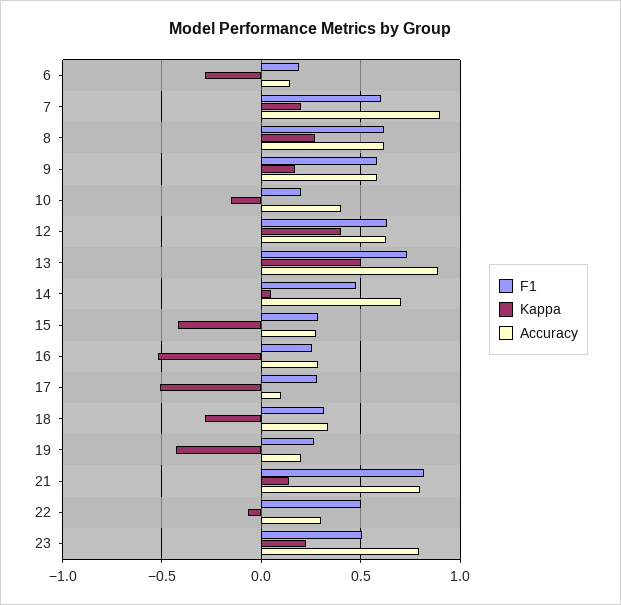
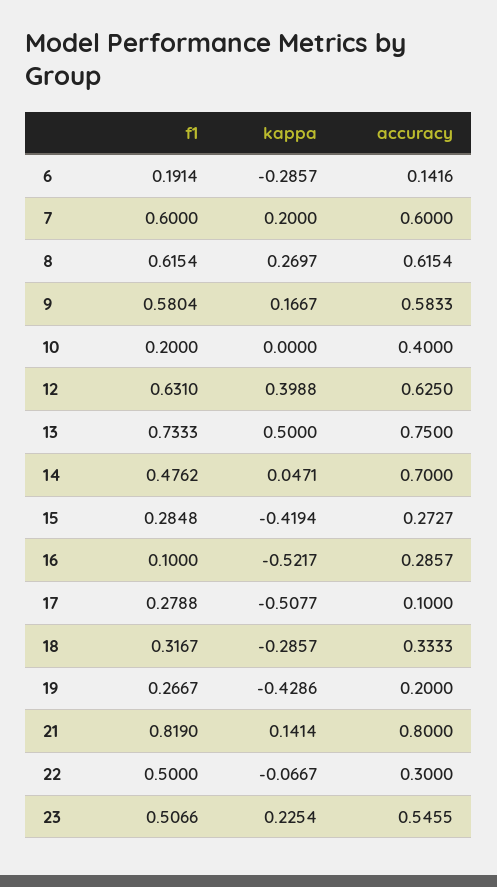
Accuracy, 7: 0.9 -> 0.6
Kappa, 10: -0.15 -> 0
Accuracy, 13: 0.9 -> 0.75
F1, 16: 0.25 -> 0.1
Accuracy, 23: 0.8 -> 0.5455

